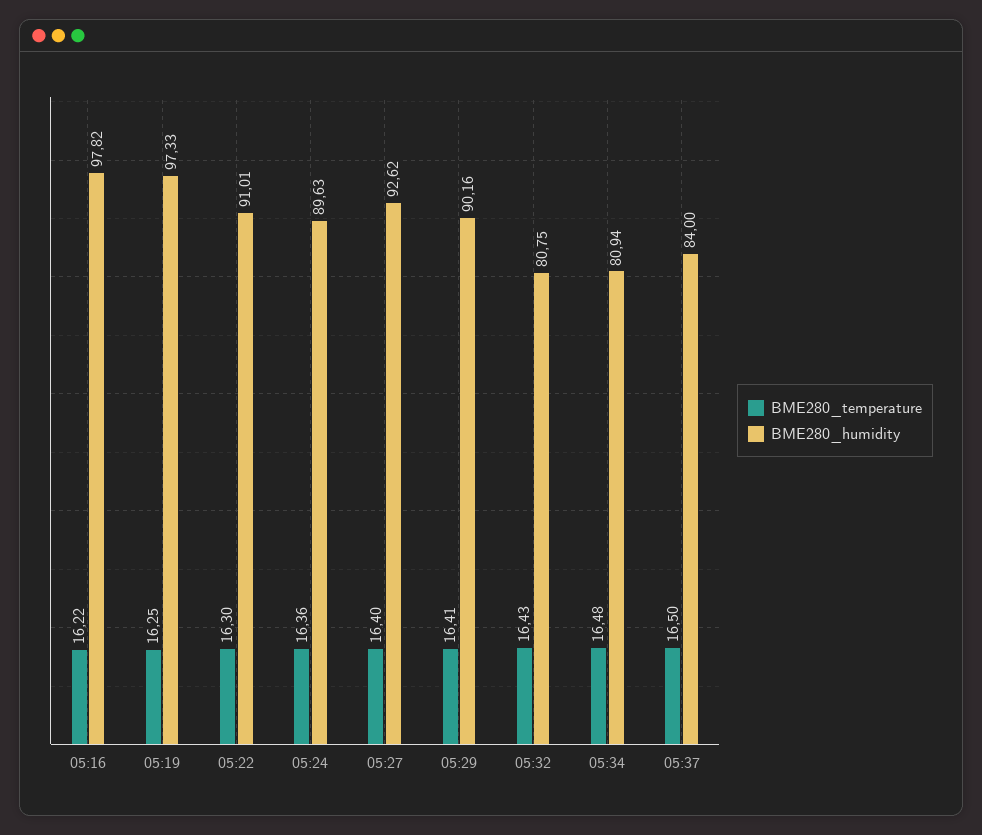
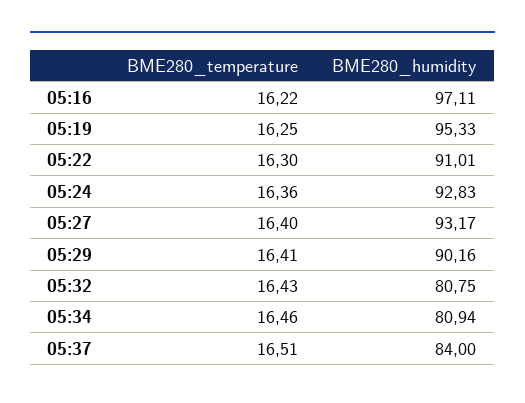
BME280_humidity, 05:16: 97.82 -> 97.11
BME280_humidity, 05:19: 97.33 -> 95.33
BME280_humidity, 05:24: 89.63 -> 92.83
BME280_humidity, 05:27: 92.62 -> 93.17
BME280_temperature, 05:34: 16.48 -> 16.46
BME280_temperature, 05:37: 16.5 -> 16.51

